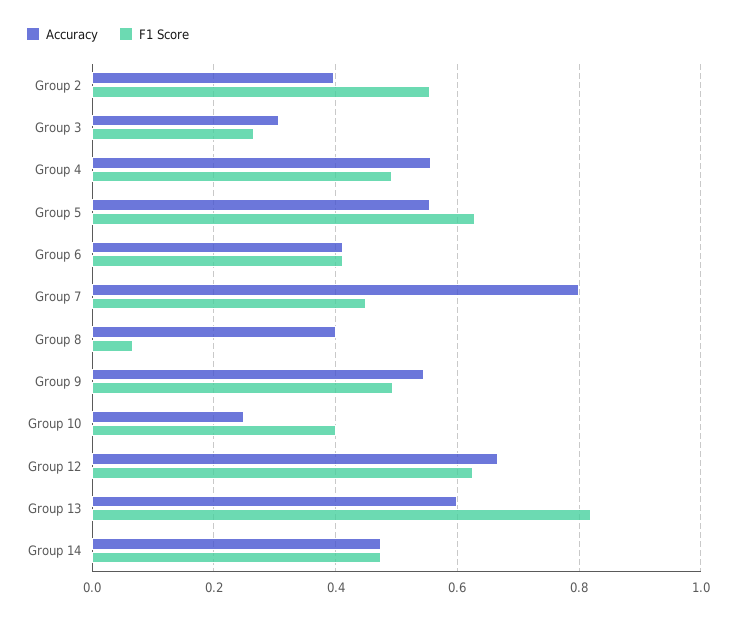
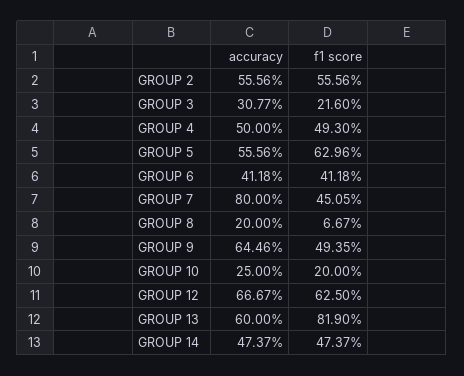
Accuracy, Group 2: 0.4 -> 0.5556
F1 Score, Group 3: 0.26 -> 0.216
Accuracy, Group 4: 0.56 -> 0.5
Accuracy, Group 8: 0.4 -> 0.2
Accuracy, Group 9: 0.54 -> 0.6446
F1 Score, Group 10: 0.4 -> 0.2

